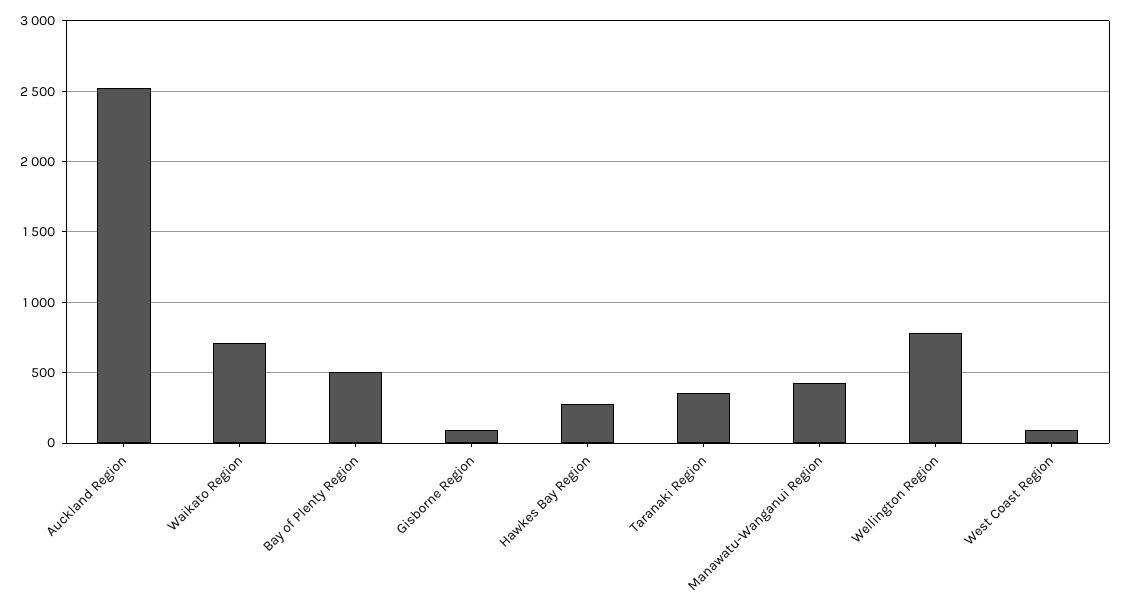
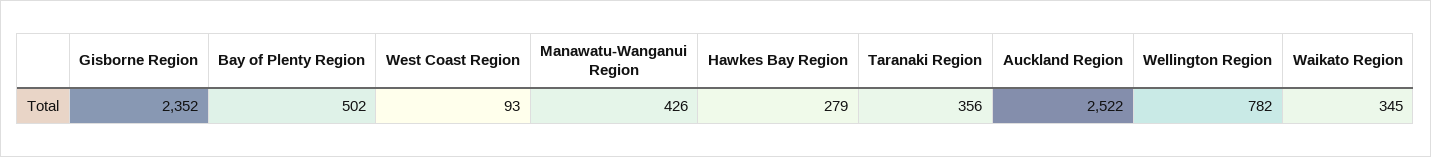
Waikato Region: 700 -> 345
Gisborne Region: 100 -> 2352

